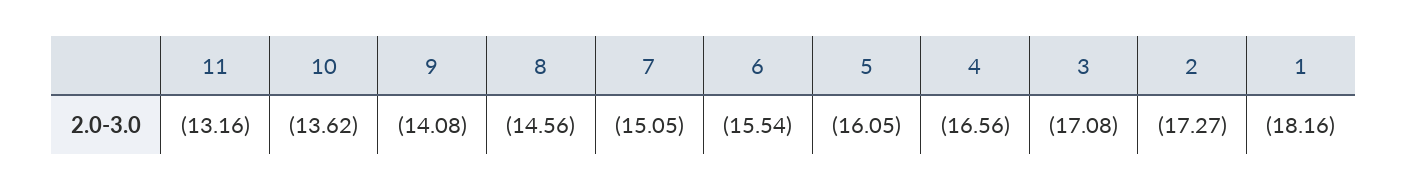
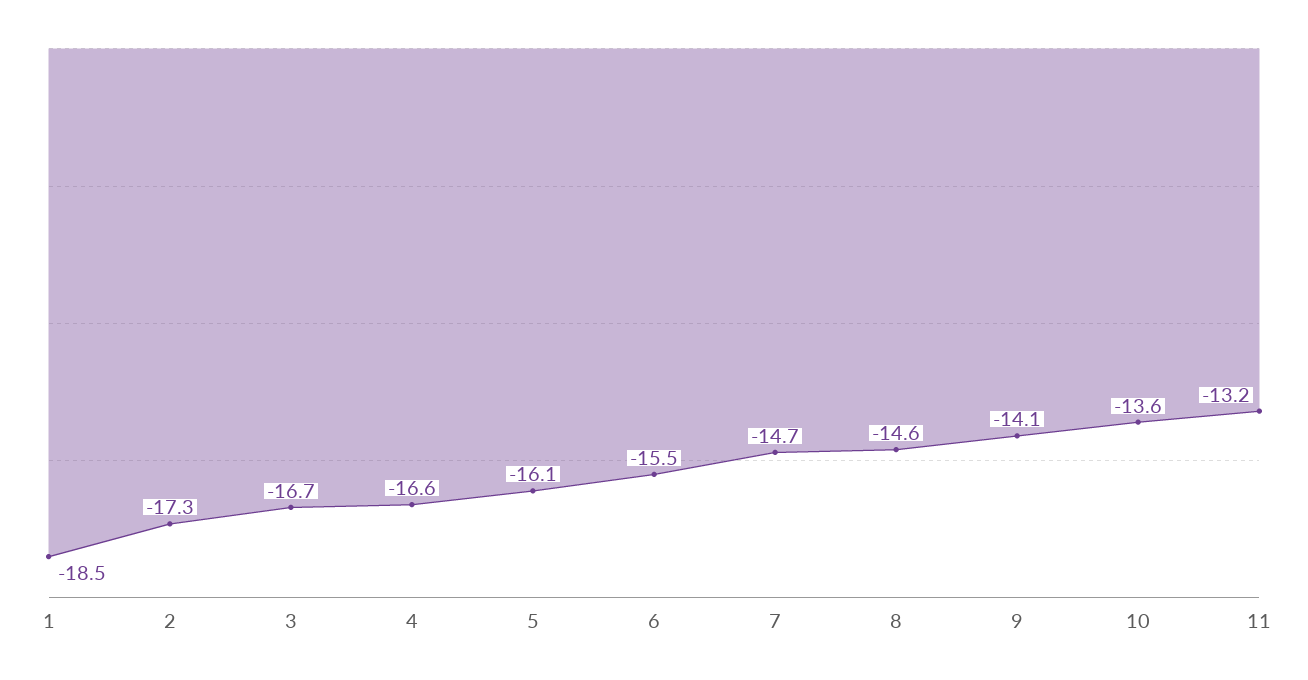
7: -15.05 -> -14.7
3: -17.08 -> -16.7
1: -18.16 -> -18.5

